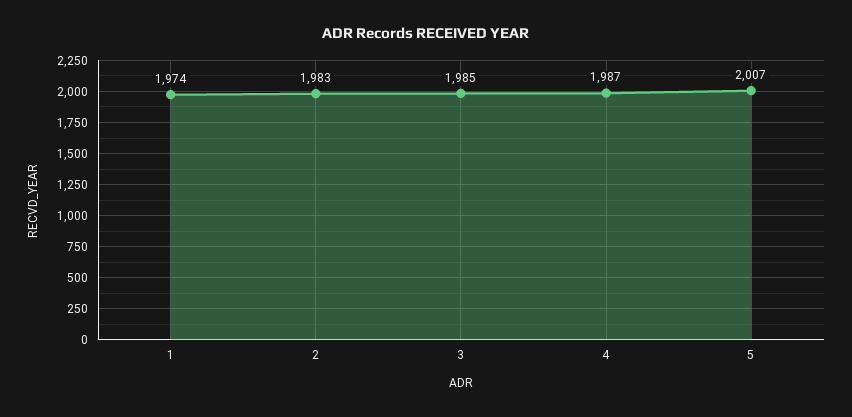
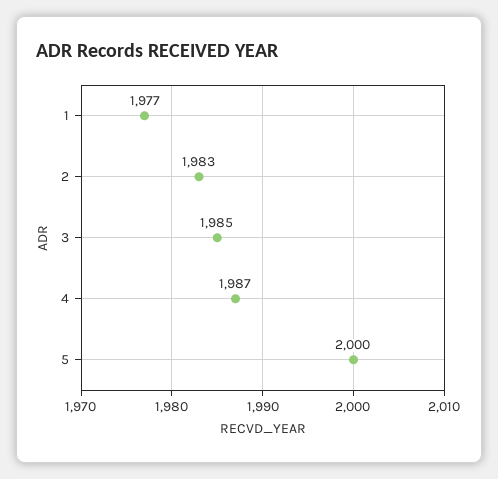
1: 1974 -> 1977
5: 2007 -> 2000

